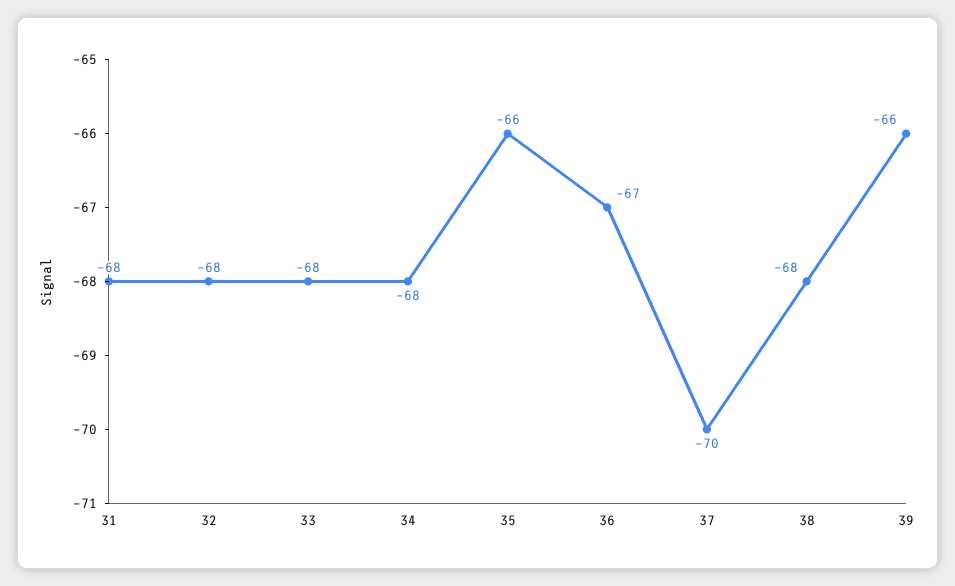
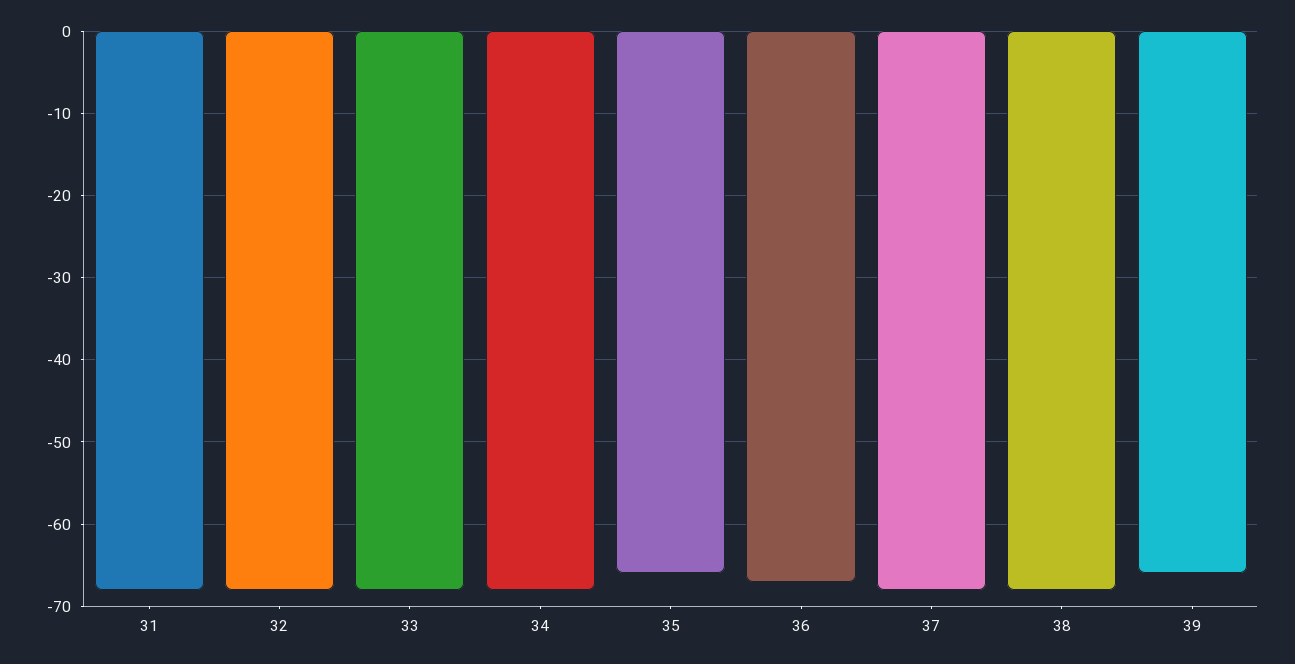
37: -70 -> -68

